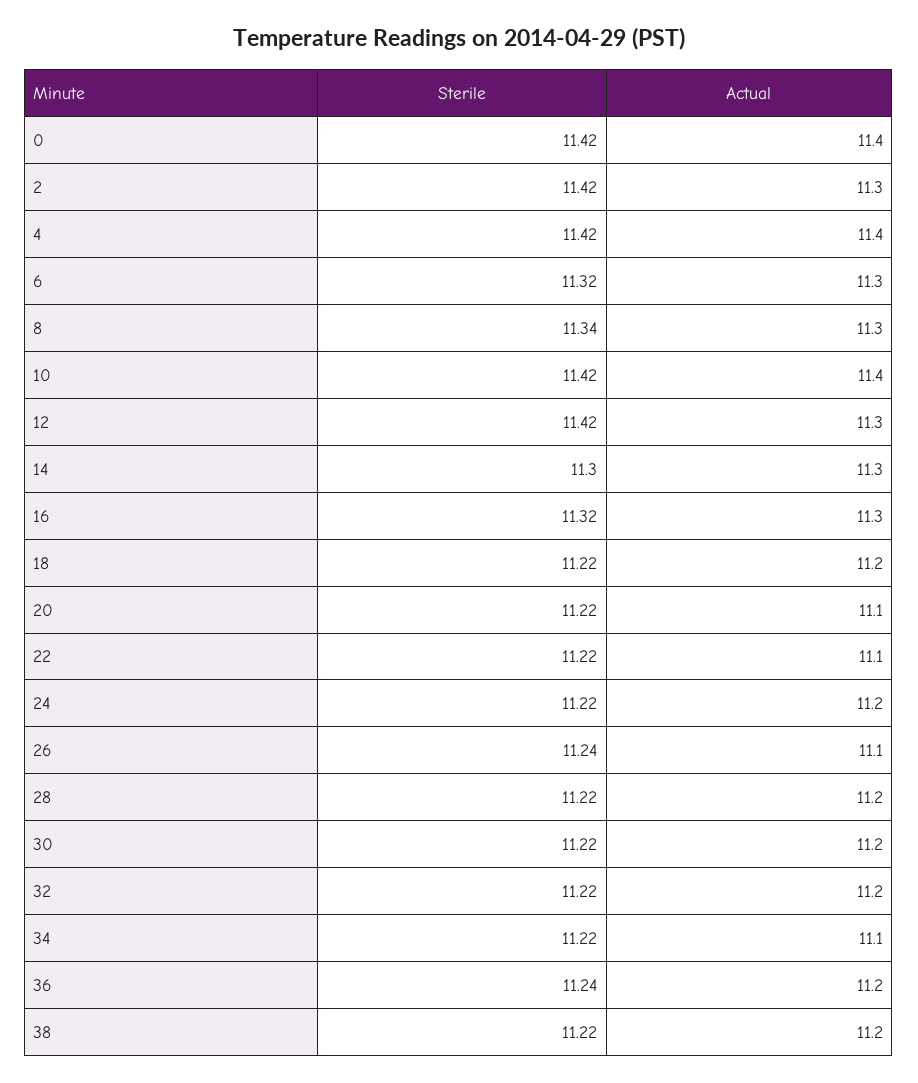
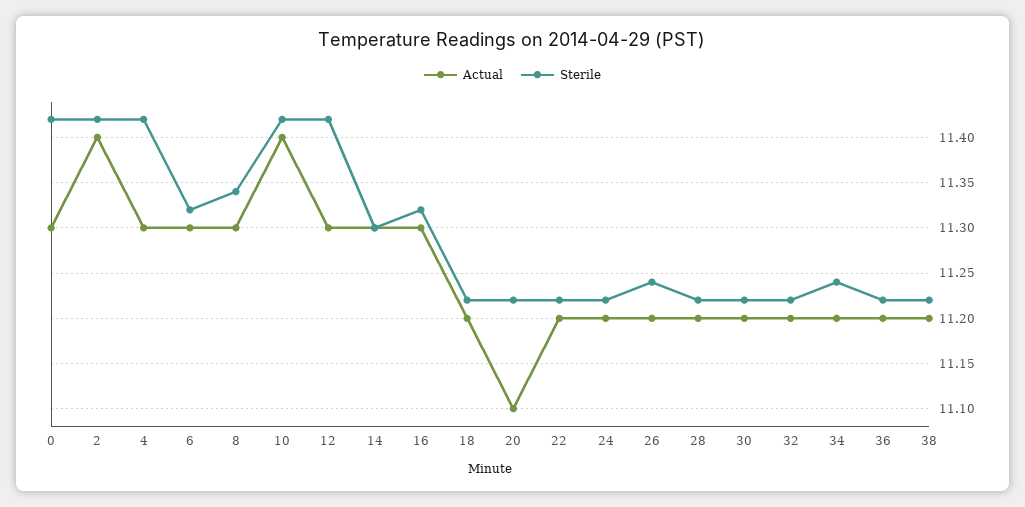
Actual, 0: 11.4 -> 11.3
Actual, 2: 11.3 -> 11.4
Actual, 4: 11.4 -> 11.3
Actual, 22: 11.1 -> 11.2
Actual, 26: 11.1 -> 11.2
Sterile, 34: 11.22 -> 11.24
Actual, 34: 11.1 -> 11.2
Sterile, 36: 11.24 -> 11.22

